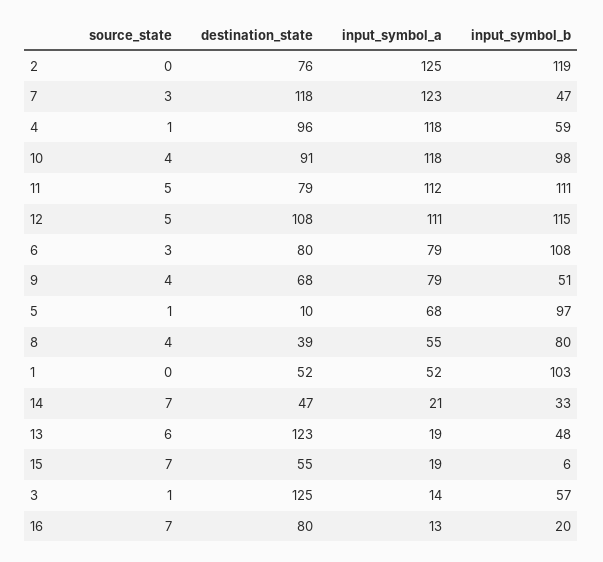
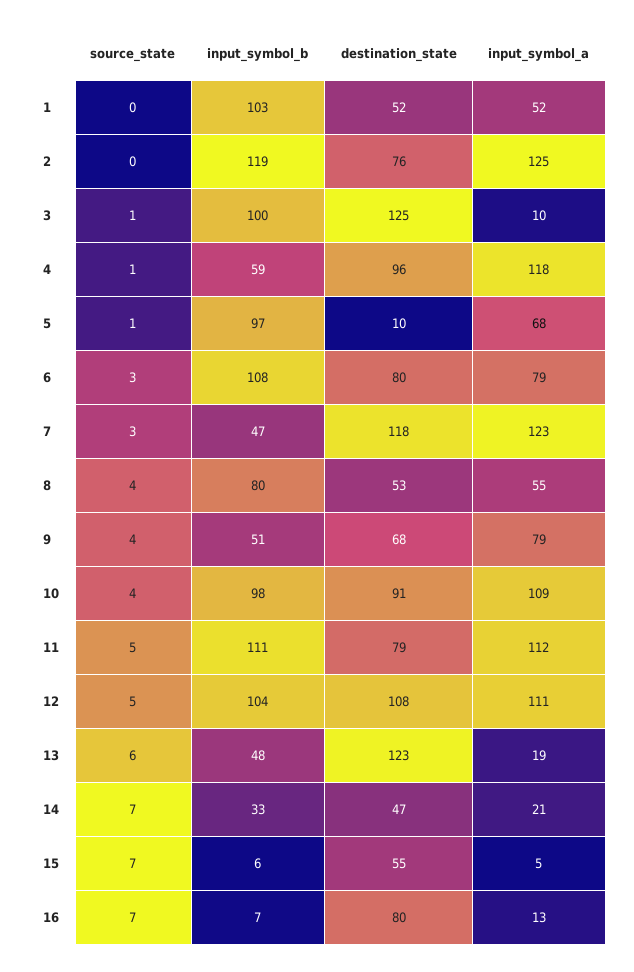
input_symbol_a, 10: 118 -> 109
input_symbol_b, 12: 115 -> 104
destination_state, 8: 39 -> 53
input_symbol_a, 15: 19 -> 5
input_symbol_a, 3: 14 -> 10
input_symbol_b, 3: 57 -> 100
input_symbol_b, 16: 20 -> 7

